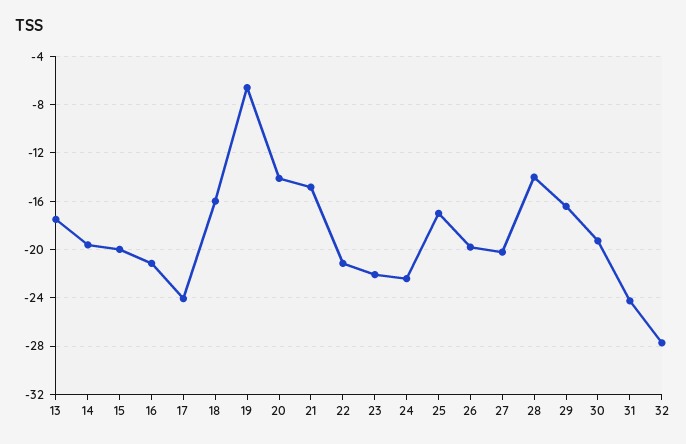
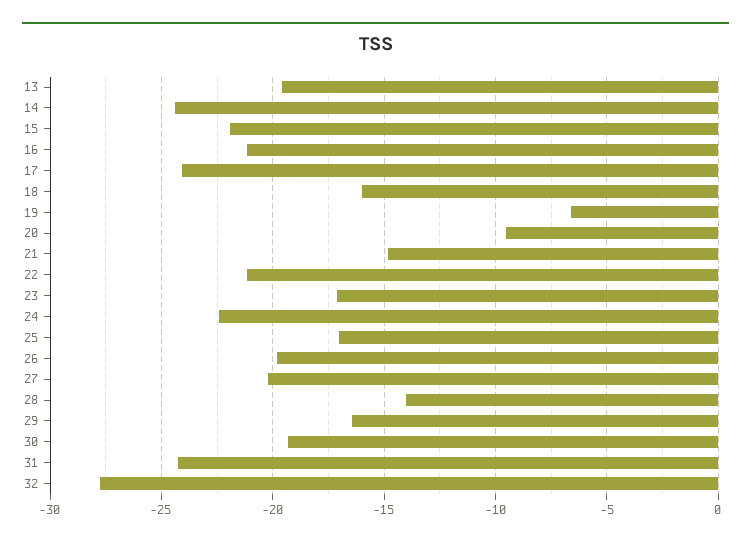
13: -17.5 -> -19.5
14: -19.5 -> -24.5
15: -20 -> -22
20: -14 -> -9.5
23: -22 -> -17

